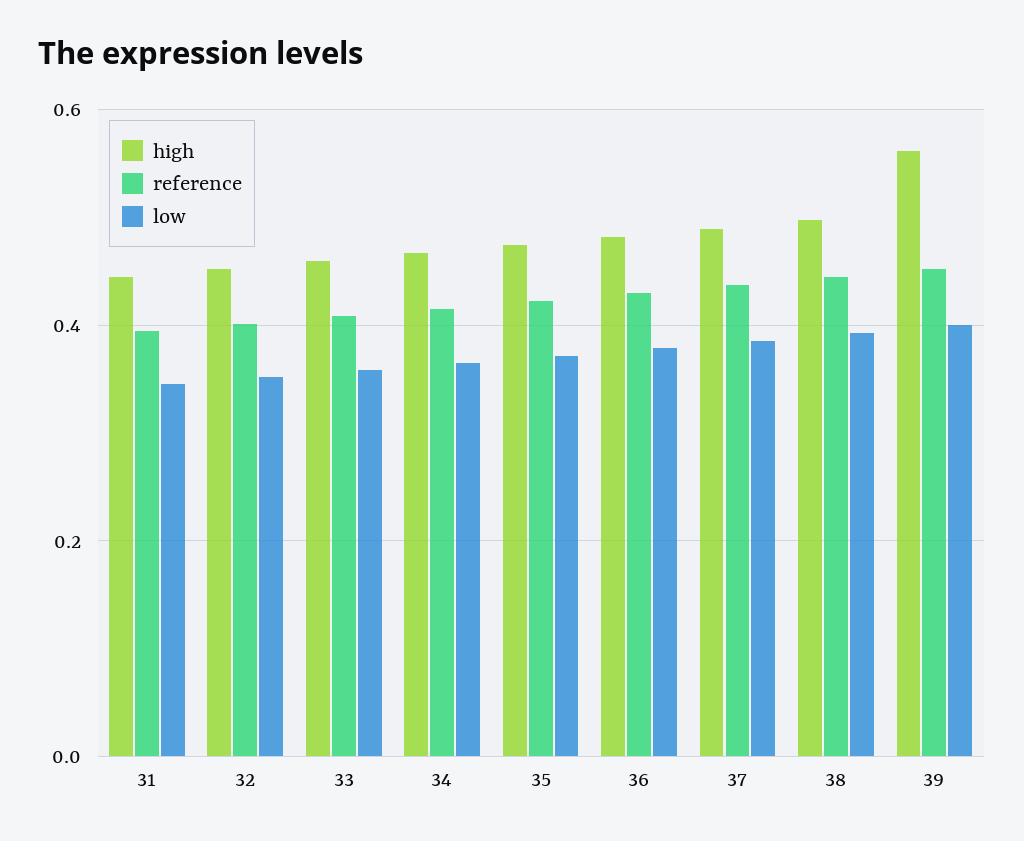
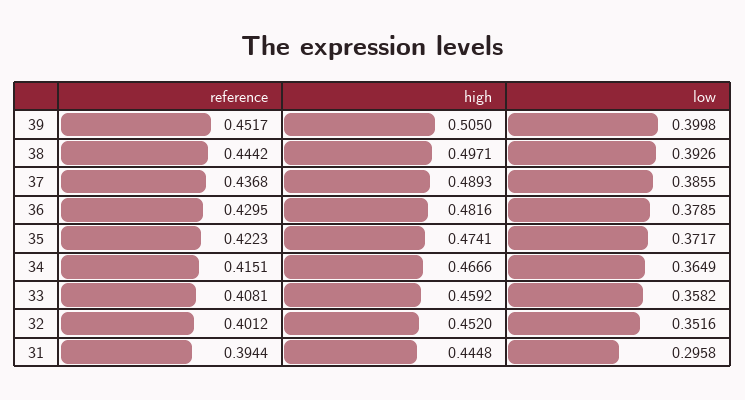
low, 31: 0.34 -> 0.2958
high, 39: 0.56 -> 0.505

